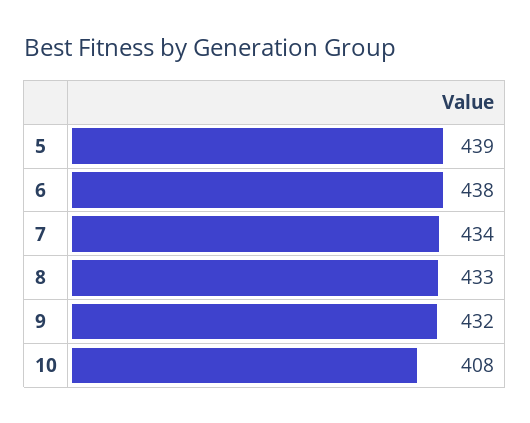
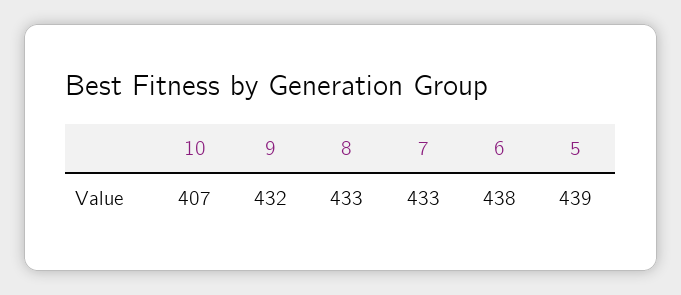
7: 434 -> 433
10: 408 -> 407

